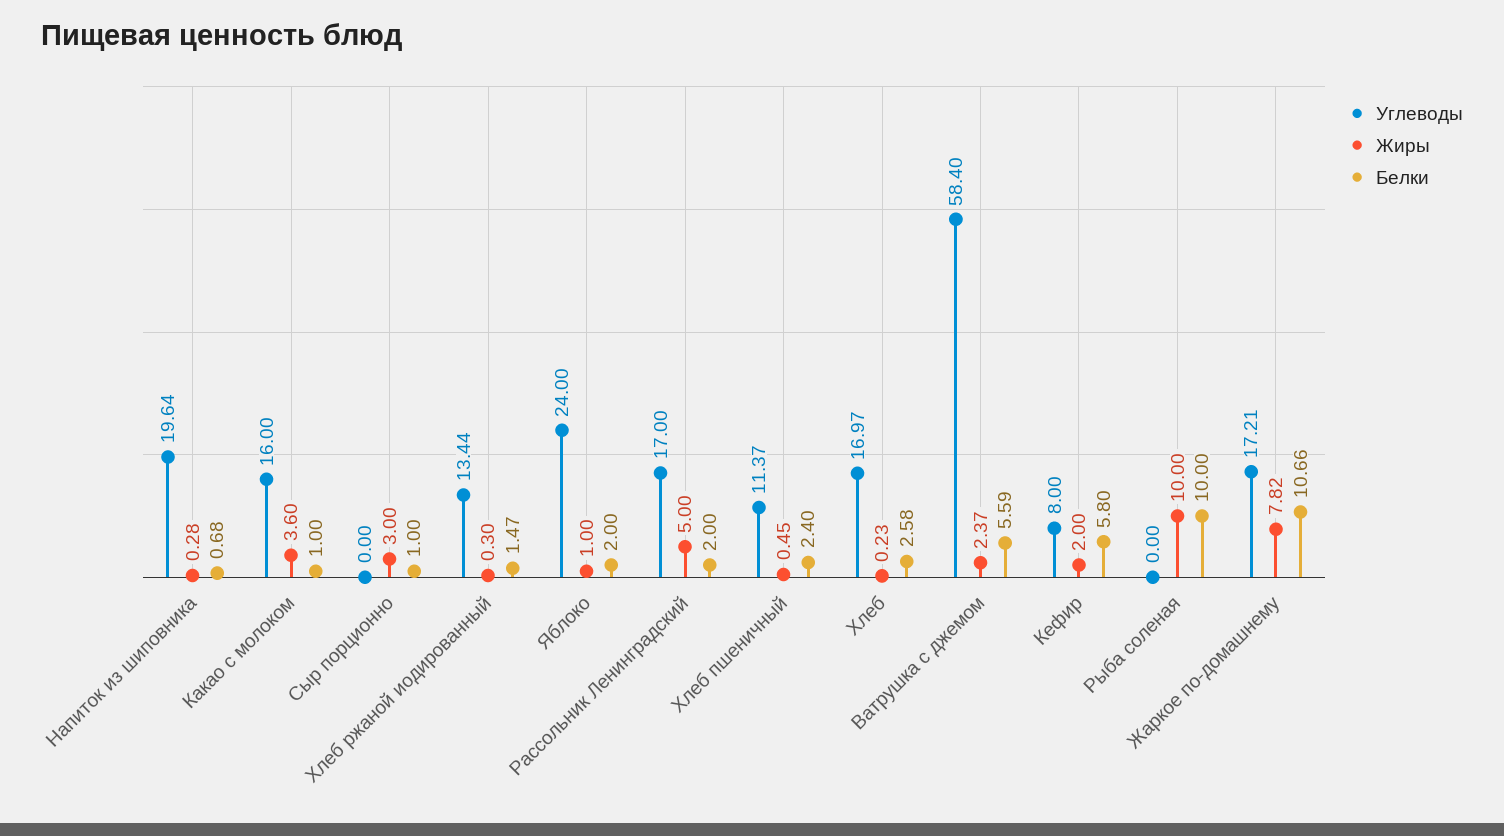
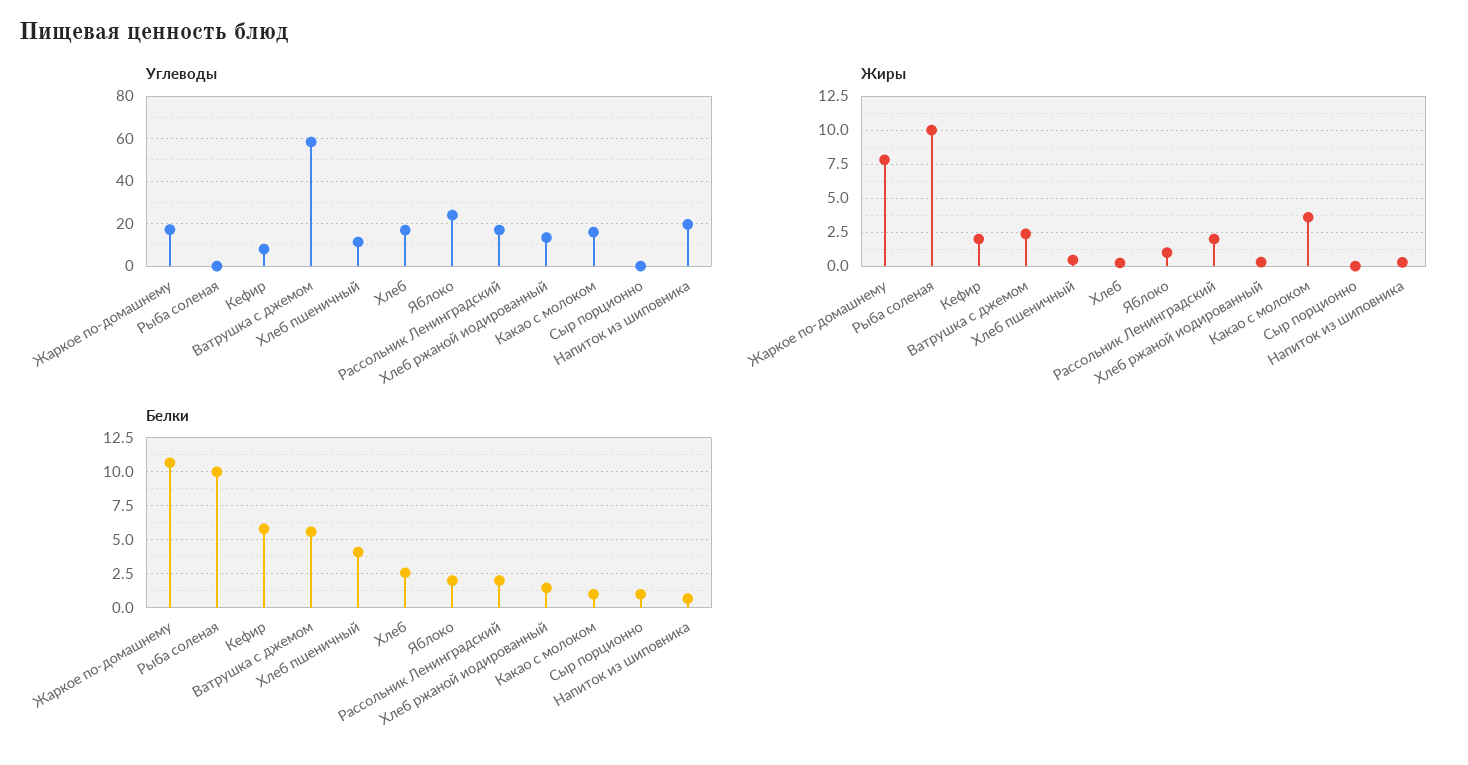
Жиры, Сыр порционно: 3 -> 0
Жиры, Рассольник Ленинградский: 5 -> 2
Белки, Хлеб пшеничный: 2.4 -> 4

